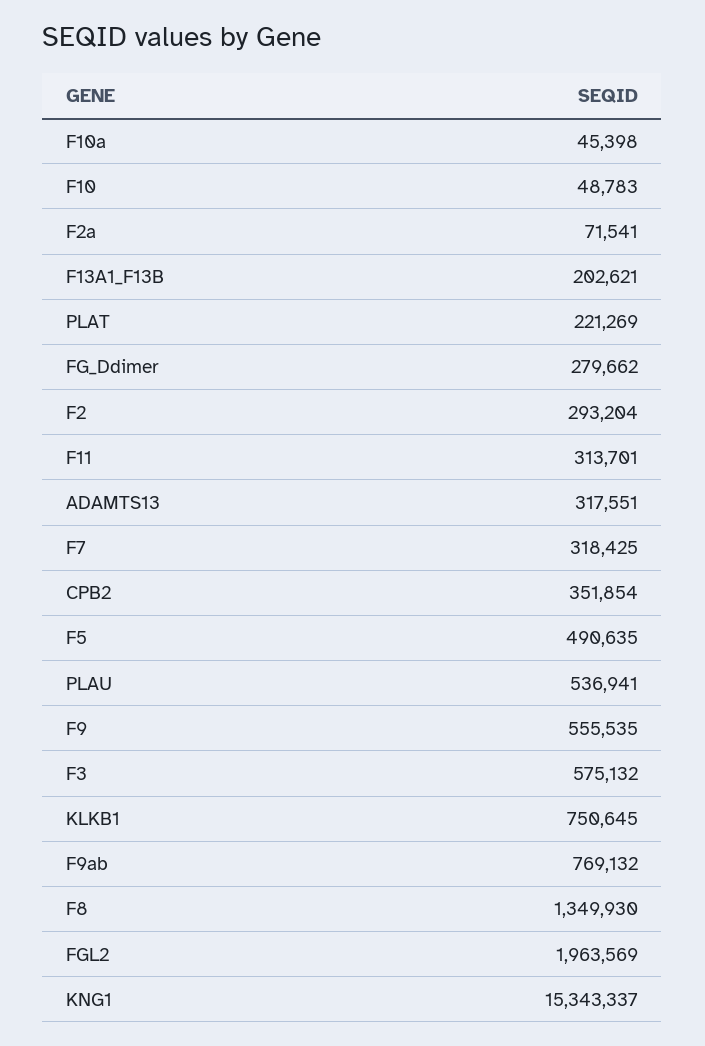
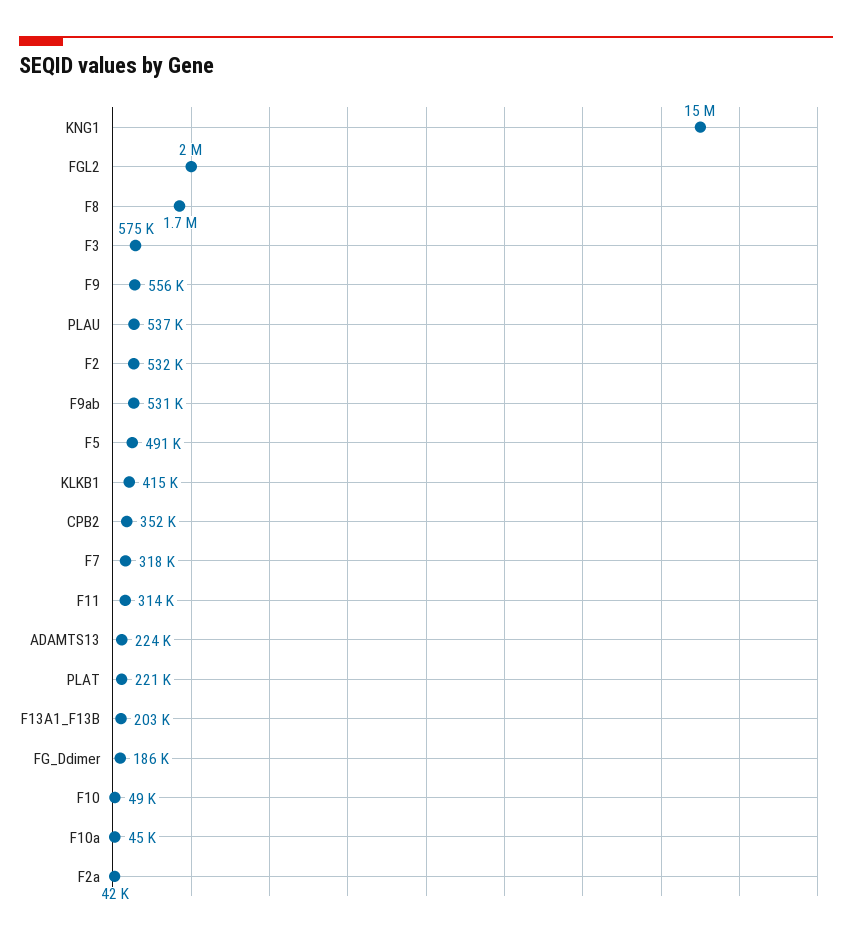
F2a: 71541 -> 42000
FG_Ddimer: 279662 -> 186000
F2: 293204 -> 532000
ADAMTS13: 317551 -> 224000
KLKB1: 750645 -> 415000
F9ab: 769132 -> 531000
F8: 1349930 -> 1700000

